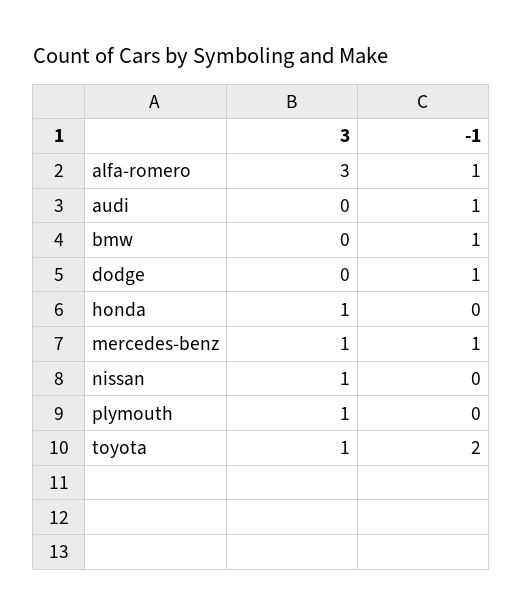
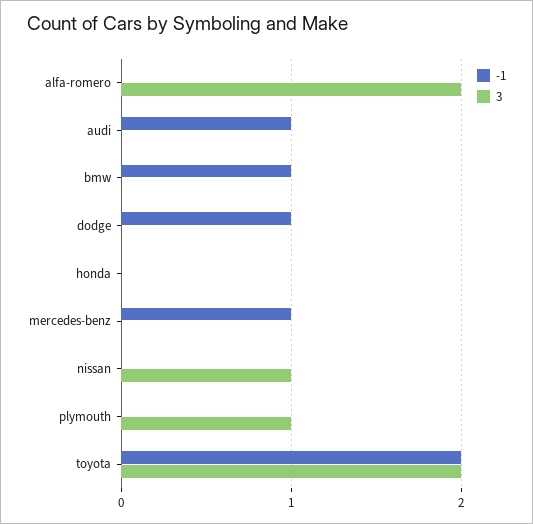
3, alfa-romero: 3 -> 2
-1, alfa-romero: 1 -> 0
3, honda: 1 -> 0
3, mercedes-benz: 1 -> 0
3, toyota: 1 -> 2

